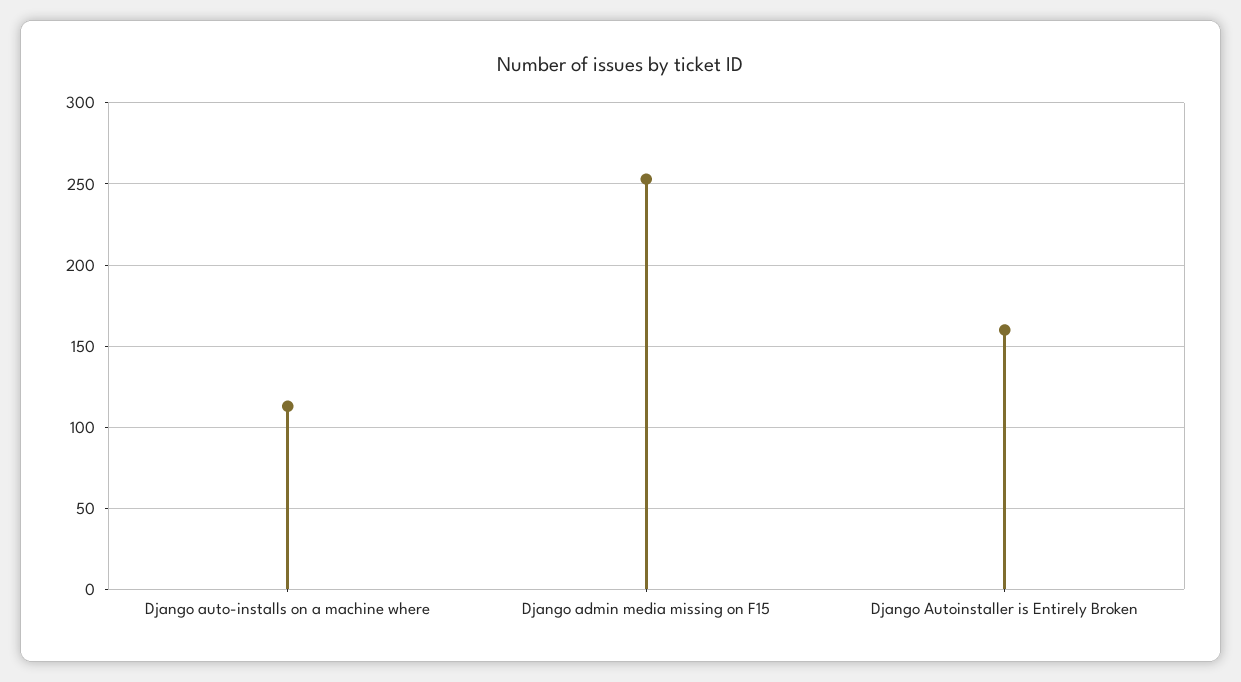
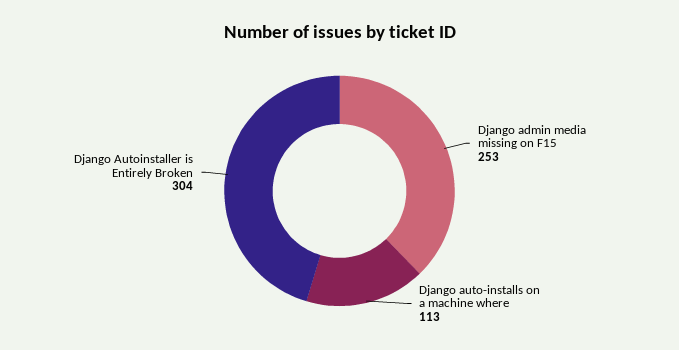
Django Autoinstaller is Entirely Broken: 160 -> 304

